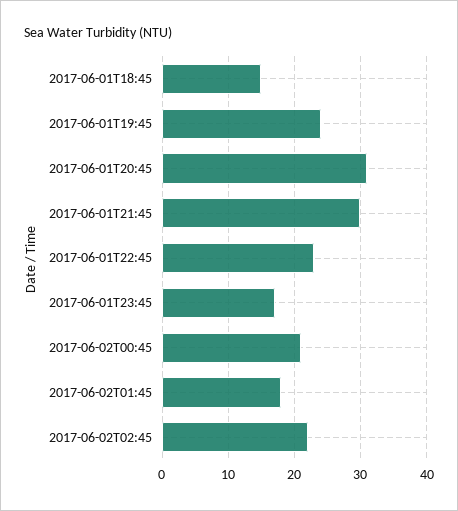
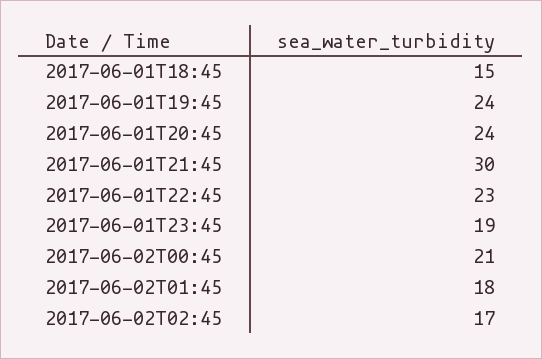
2017-06-01T20:45: 31 -> 24
2017-06-01T23:45: 17 -> 19
2017-06-02T02:45: 22 -> 17

